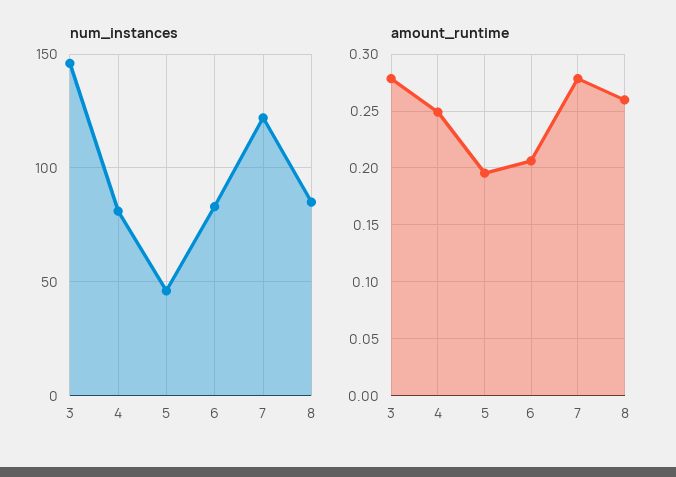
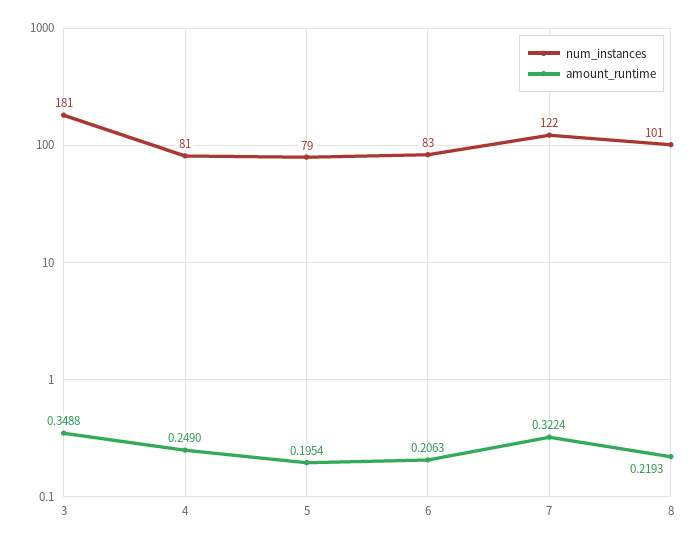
num_instances, 3: 145 -> 181
num_instances, 5: 45 -> 79
num_instances, 8: 85 -> 101
amount_runtime, 3: 0.28 -> 0.3488
amount_runtime, 7: 0.28 -> 0.3224
amount_runtime, 8: 0.26 -> 0.2193

